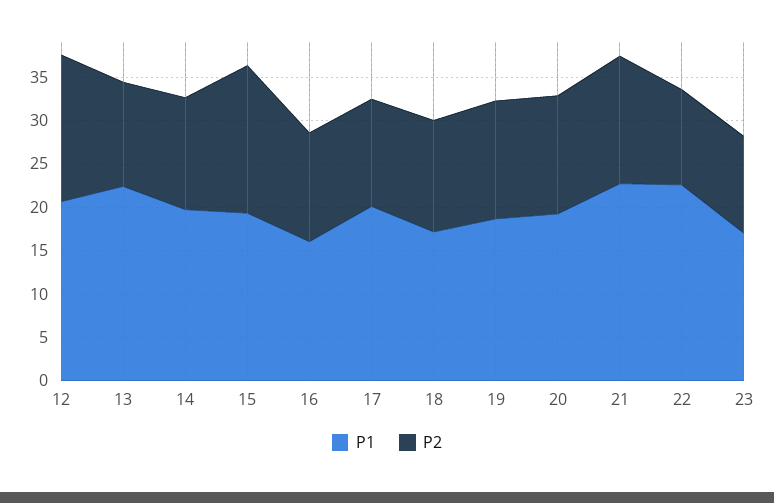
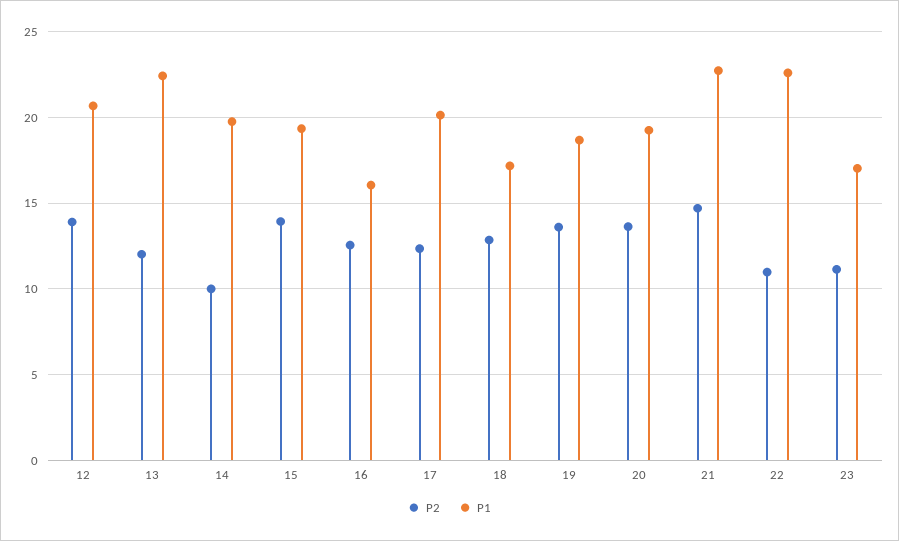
P2, 12: 17 -> 14
P2, 14: 13 -> 10
P2, 15: 17 -> 14

